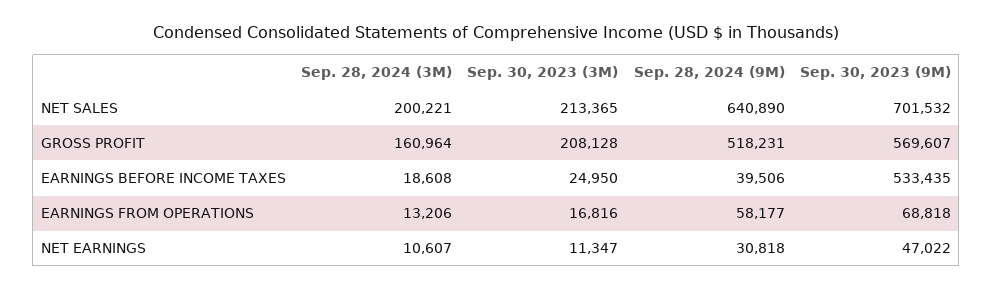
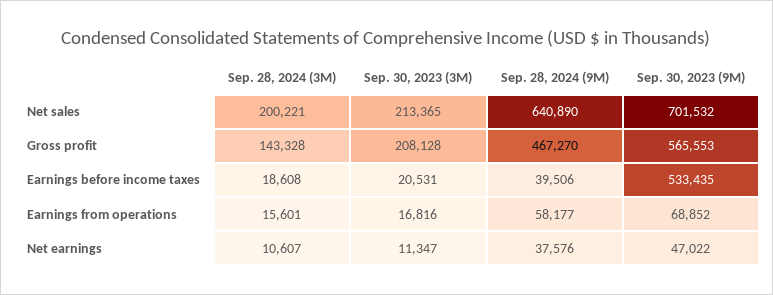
Sep. 28, 2024 (3M), GROSS PROFIT: 160964 -> 143328
Sep. 28, 2024 (9M), GROSS PROFIT: 518231 -> 467270
Sep. 30, 2023 (9M), GROSS PROFIT: 569607 -> 565553
Sep. 30, 2023 (3M), EARNINGS BEFORE INCOME TAXES: 24950 -> 20531
Sep. 28, 2024 (3M), EARNINGS FROM OPERATIONS: 13206 -> 15601
Sep. 30, 2023 (9M), EARNINGS FROM OPERATIONS: 68818 -> 68852
Sep. 28, 2024 (9M), NET EARNINGS: 30818 -> 37576

